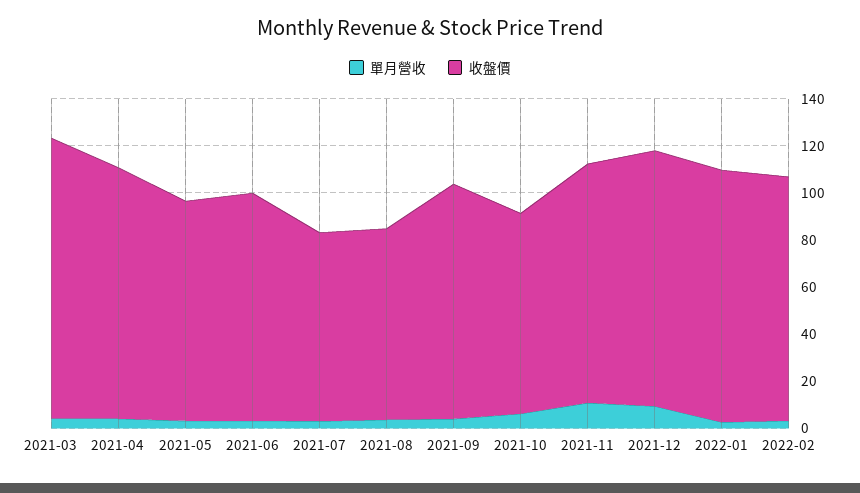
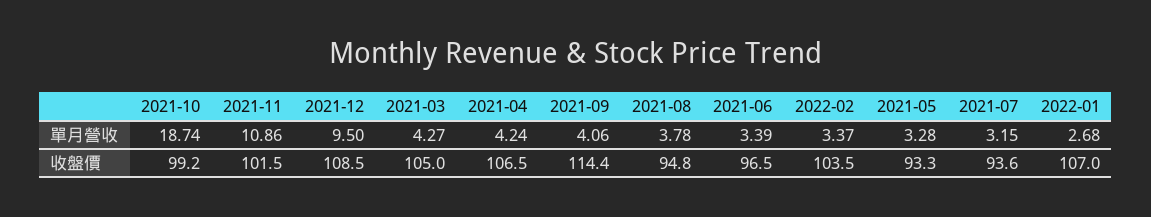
收盤價, 2021-03: 120 -> 105
收盤價, 2021-07: 80 -> 93.6
收盤價, 2021-08: 80 -> 94.8
收盤價, 2021-09: 100 -> 114.4
單月營收, 2021-10: 5 -> 18.74
收盤價, 2021-10: 85 -> 99.2

